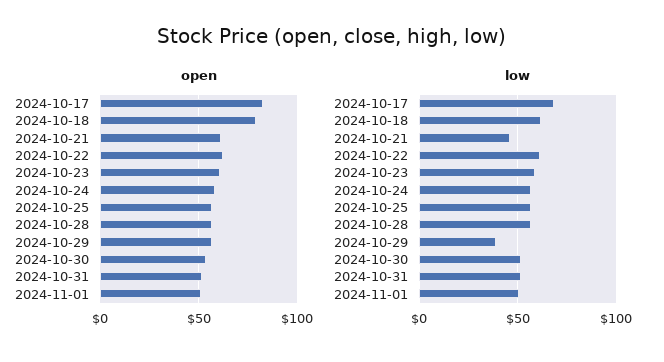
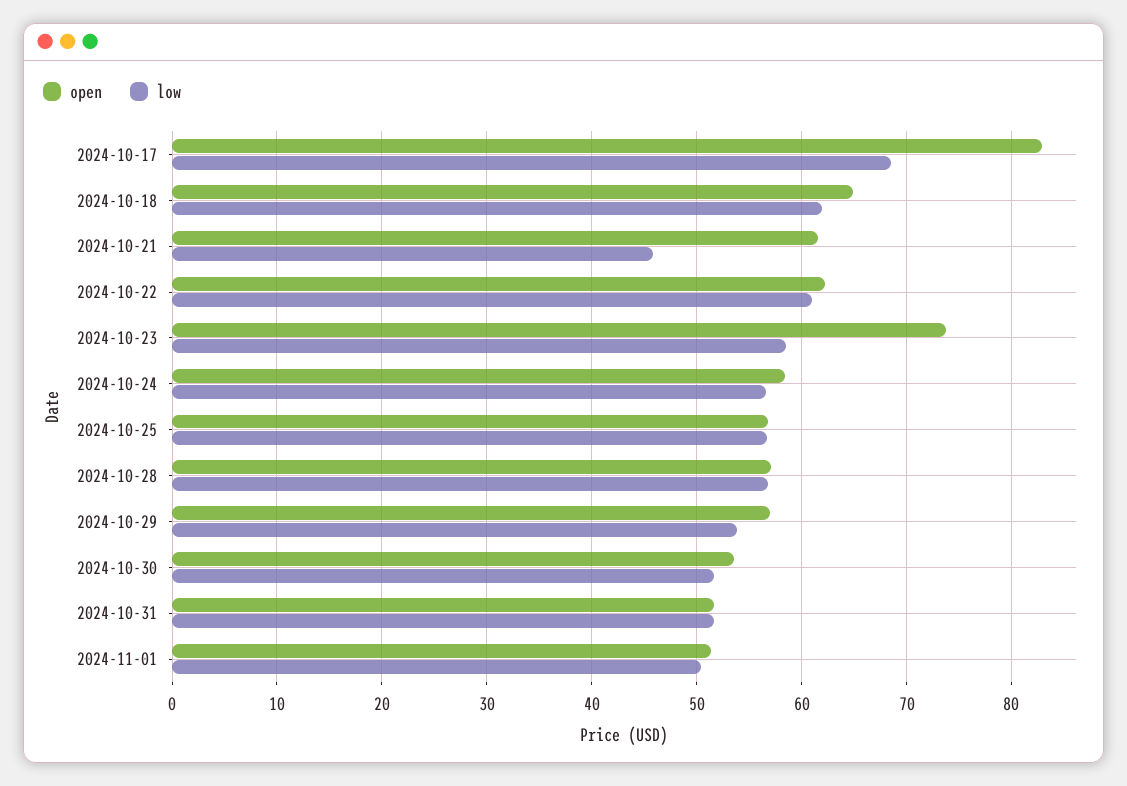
open, 2024-10-18: 80 -> 65
open, 2024-10-23: 60 -> 74
low, 2024-10-29: 40 -> 54

